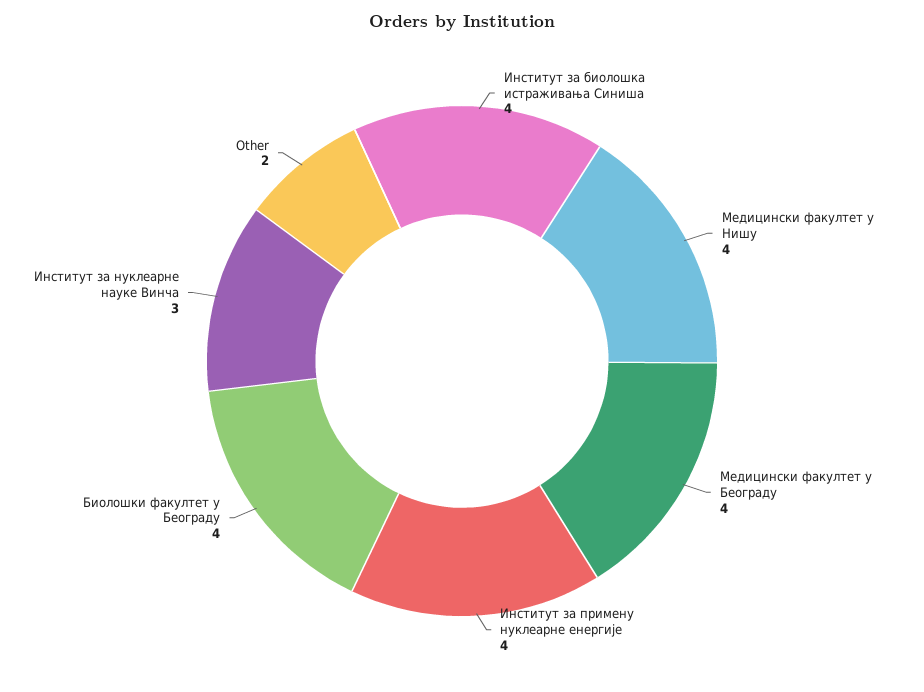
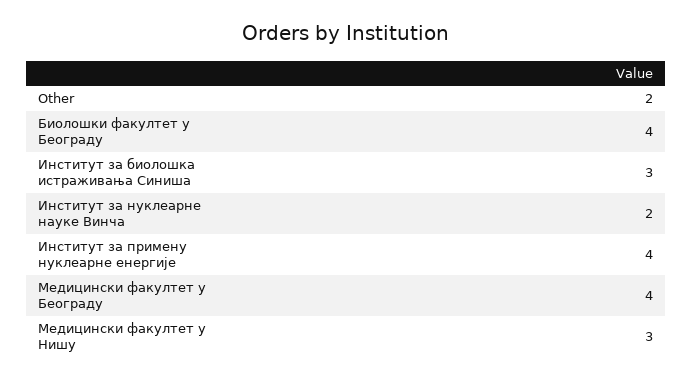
Институт за биолошка истраживања Синиша: 4 -> 3
Медицински факултет у Нишу: 4 -> 3
Институт за нуклеарне науке Винча: 3 -> 2

